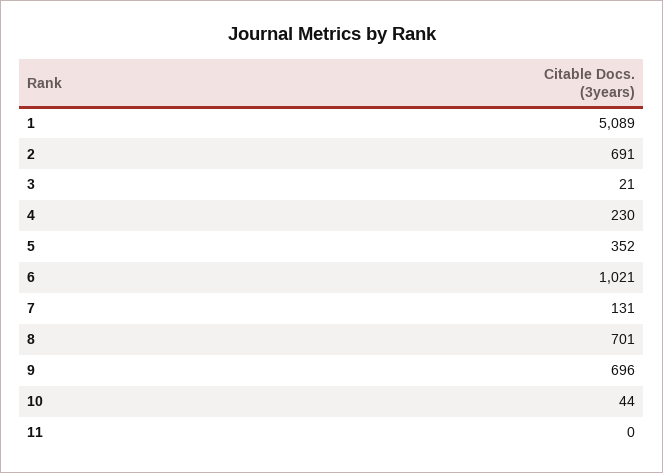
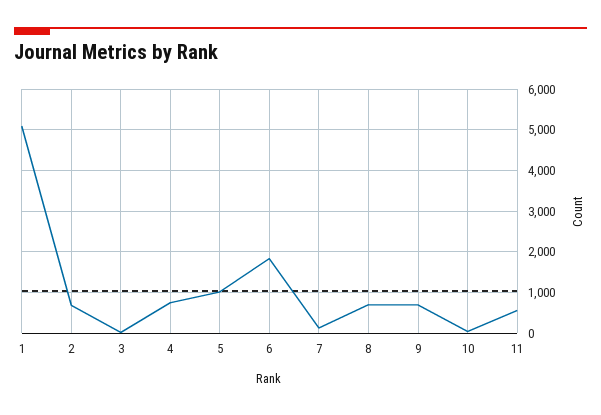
4: 230 -> 800
5: 352 -> 1000
6: 1021 -> 1800
11: 0 -> 600

